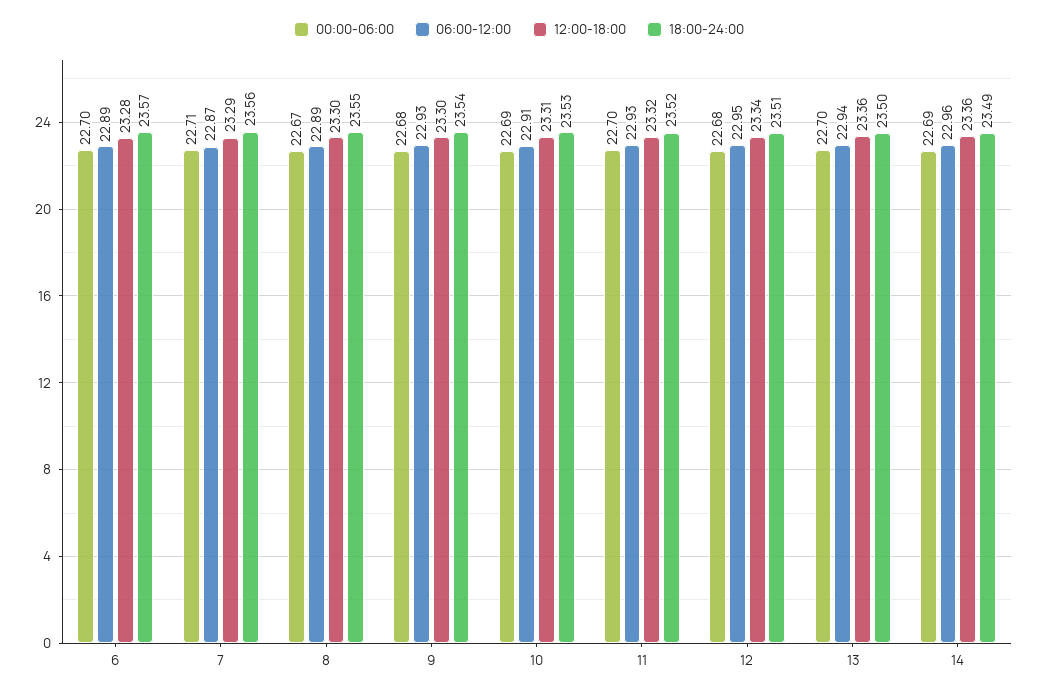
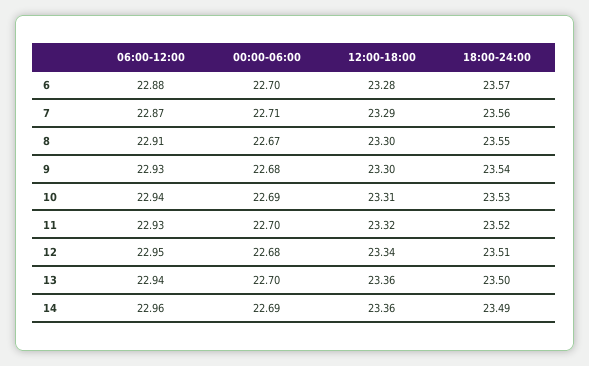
06:00-12:00, 6: 22.89 -> 22.88
06:00-12:00, 8: 22.89 -> 22.91
06:00-12:00, 10: 22.91 -> 22.94

